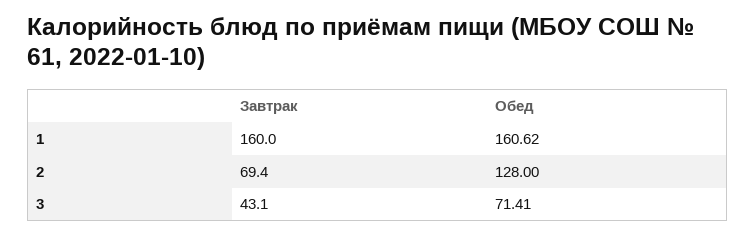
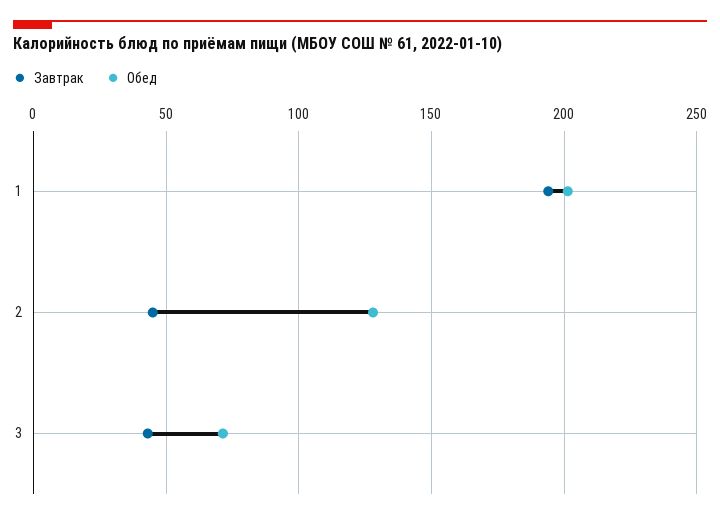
Завтрак, 1: 160 -> 195
Обед, 1: 160.62 -> 200
Завтрак, 2: 69.4 -> 45

